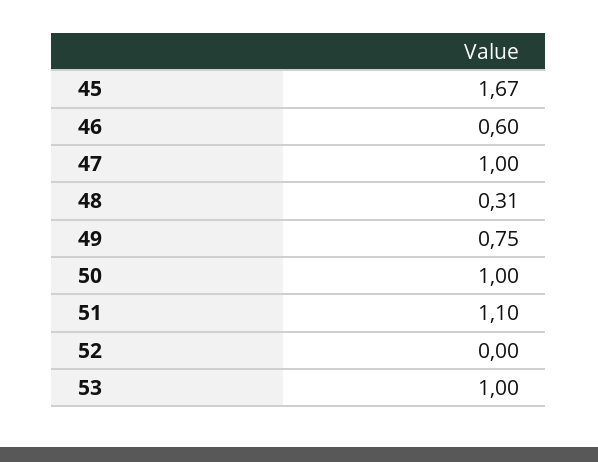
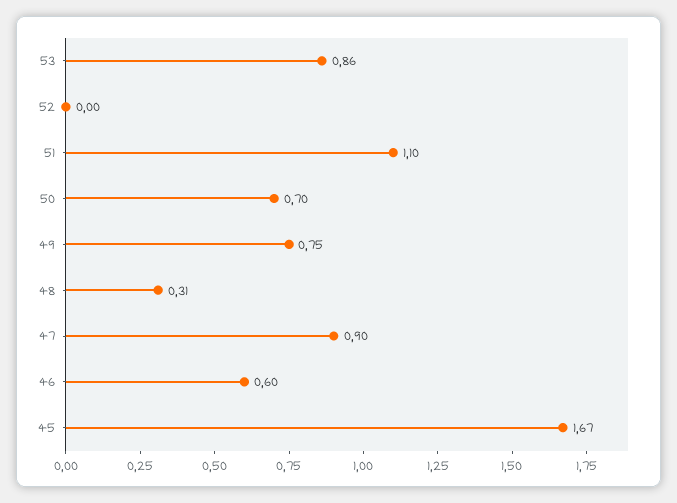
47: 1 -> 0.9
50: 1 -> 0.7
53: 1 -> 0.86

